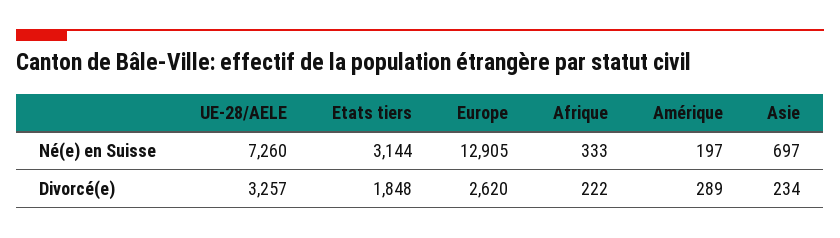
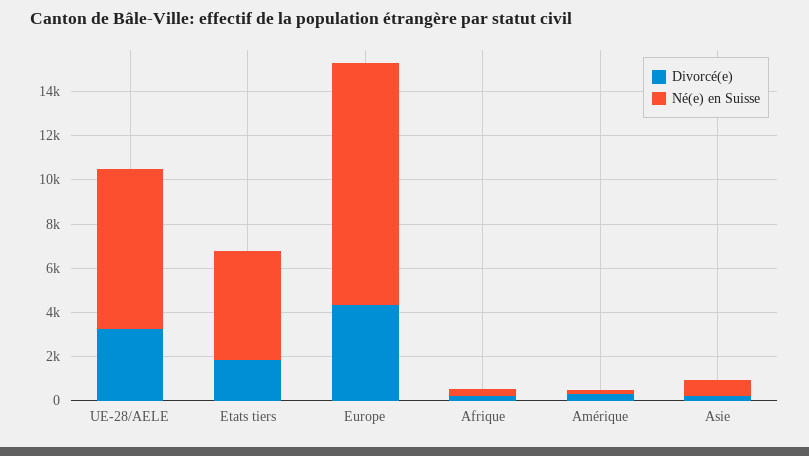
Né(e) en Suisse, Etats tiers: 3144 -> 5000
Né(e) en Suisse, Europe: 12905 -> 11000
Divorcé(e), Europe: 2620 -> 4500

